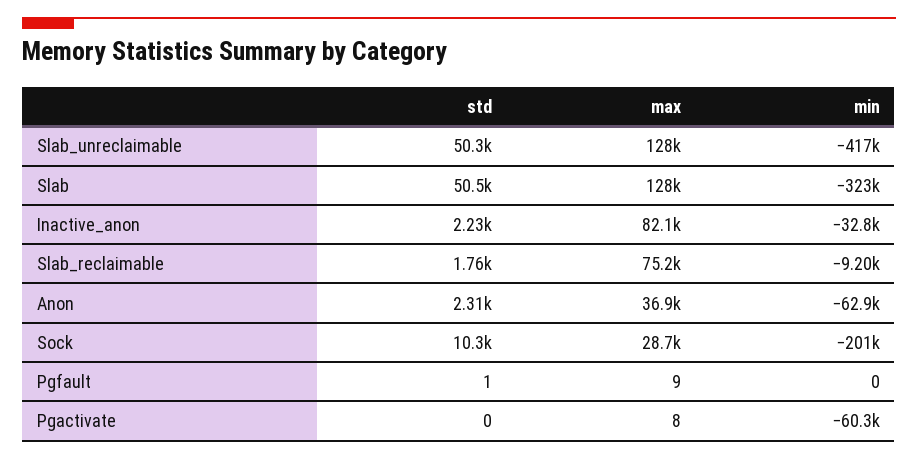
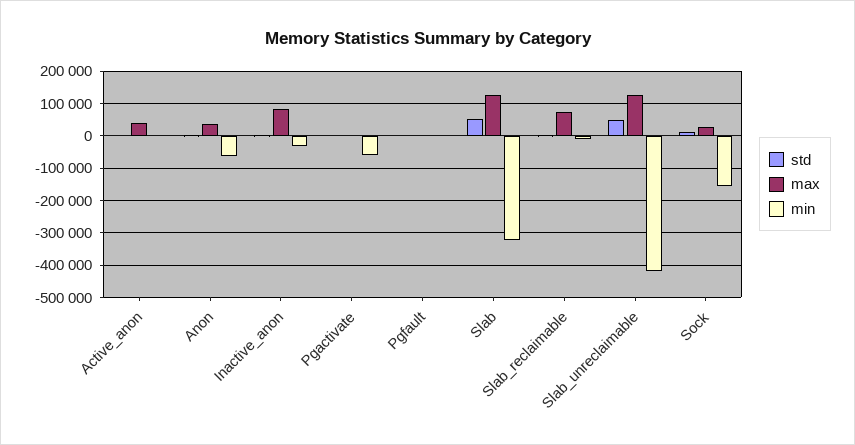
min, Sock: -201000 -> -160000
std, Active_anon: none -> 0
max, Active_anon: none -> 40000
min, Active_anon: none -> 0

